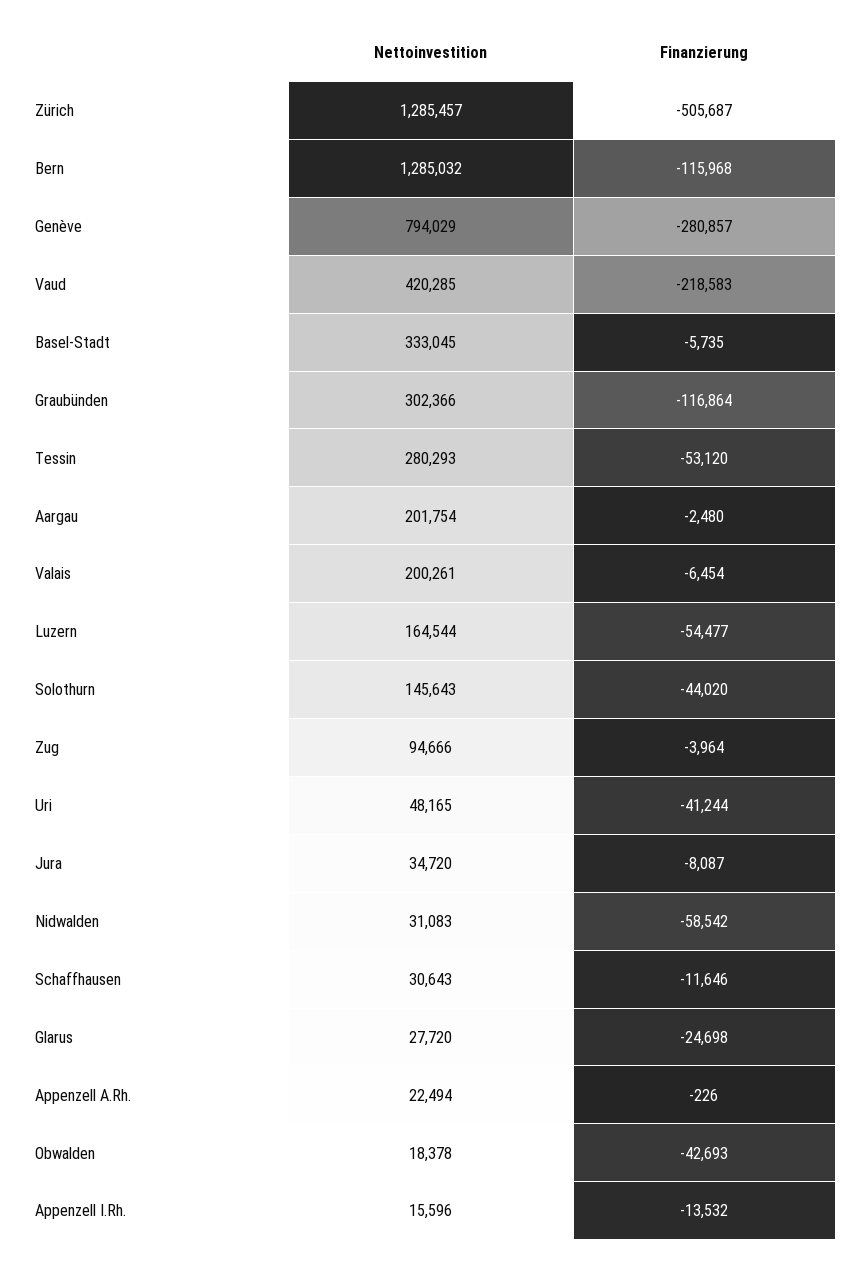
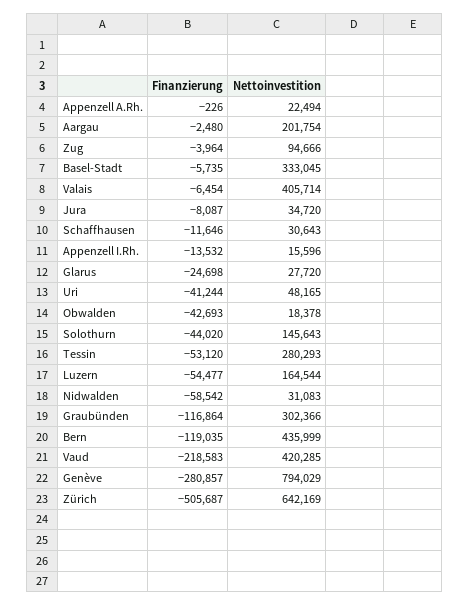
Nettoinvestition, Zürich: 1285457 -> 642169
Nettoinvestition, Bern: 1285032 -> 435999
Finanzierung, Bern: -115968 -> -119035
Nettoinvestition, Valais: 200261 -> 405714

